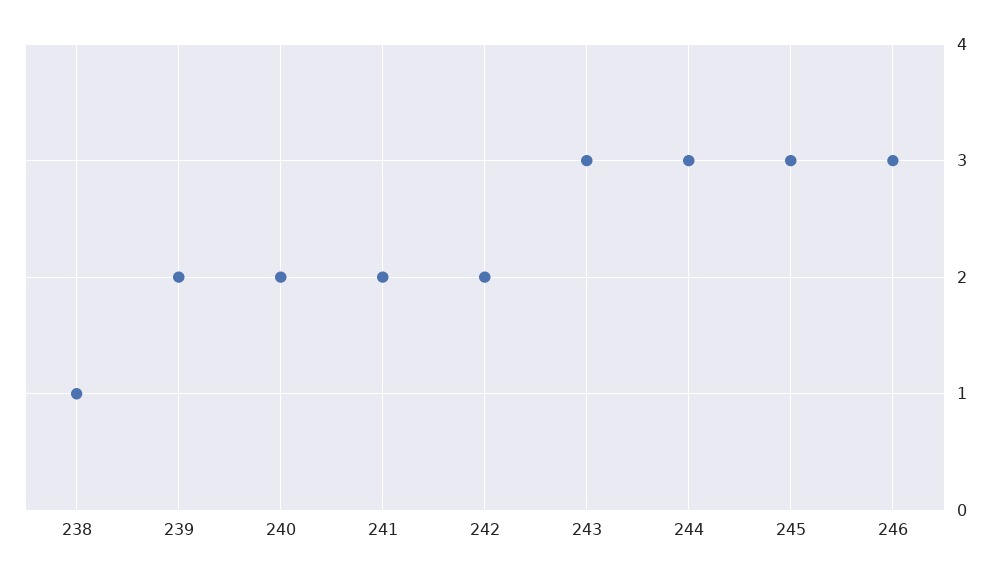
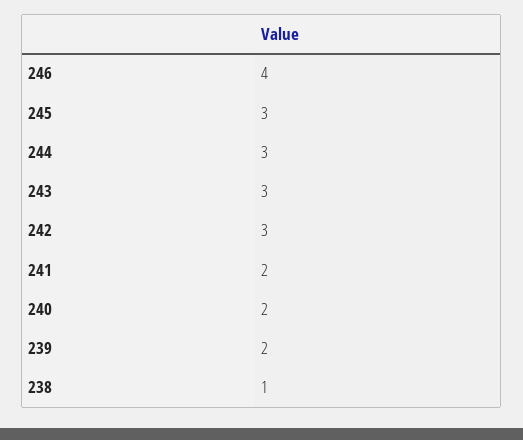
242: 2 -> 3
246: 3 -> 4

